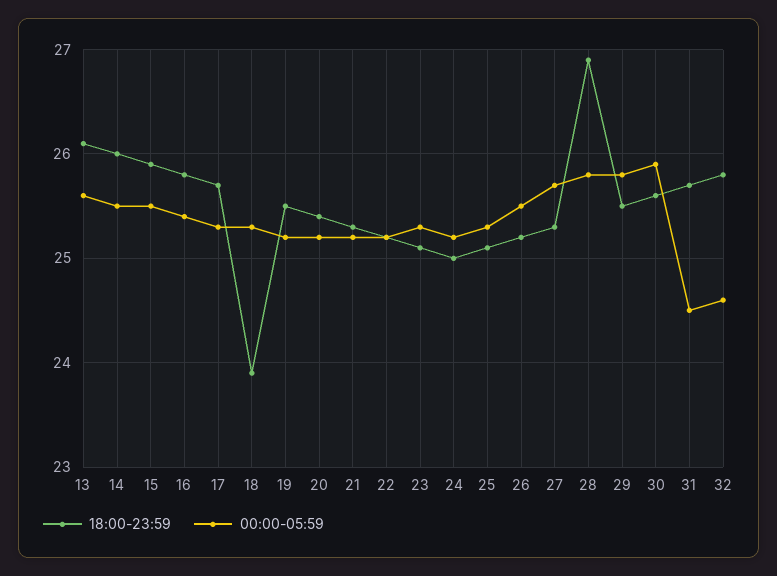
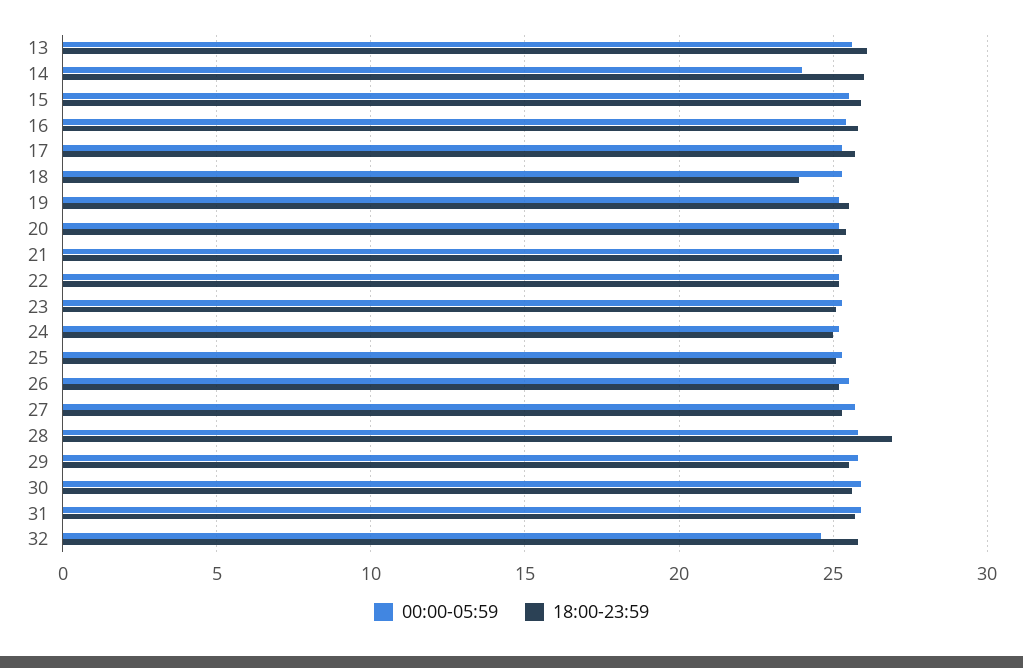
00:00-05:59, 14: 25.5 -> 24
00:00-05:59, 31: 24.5 -> 26

